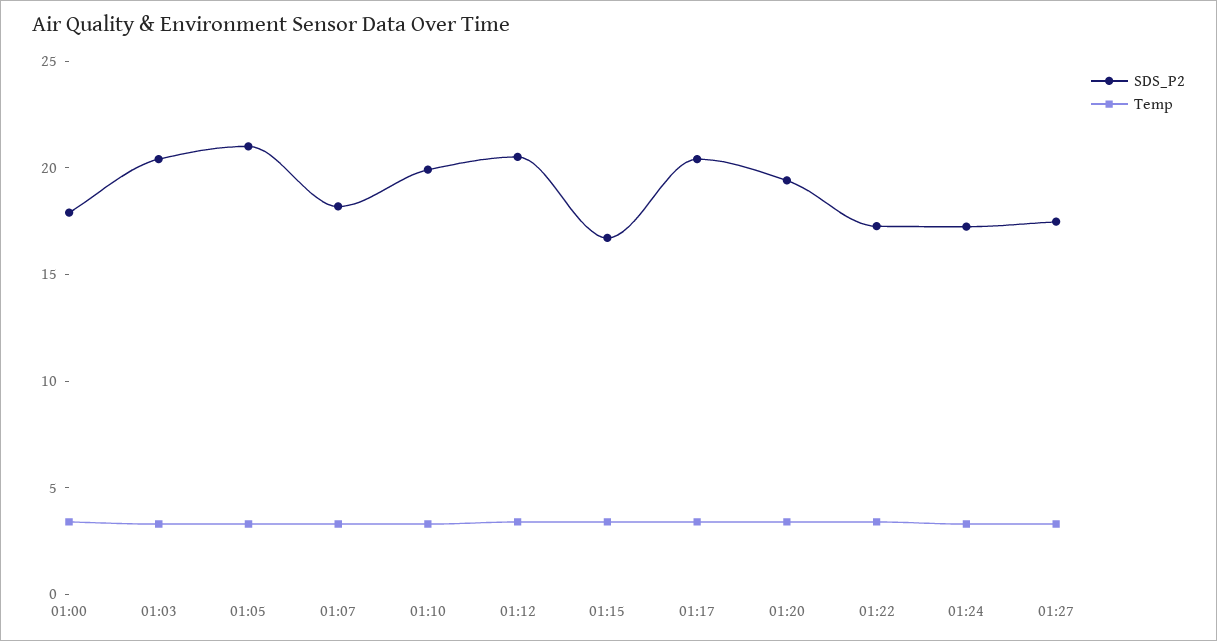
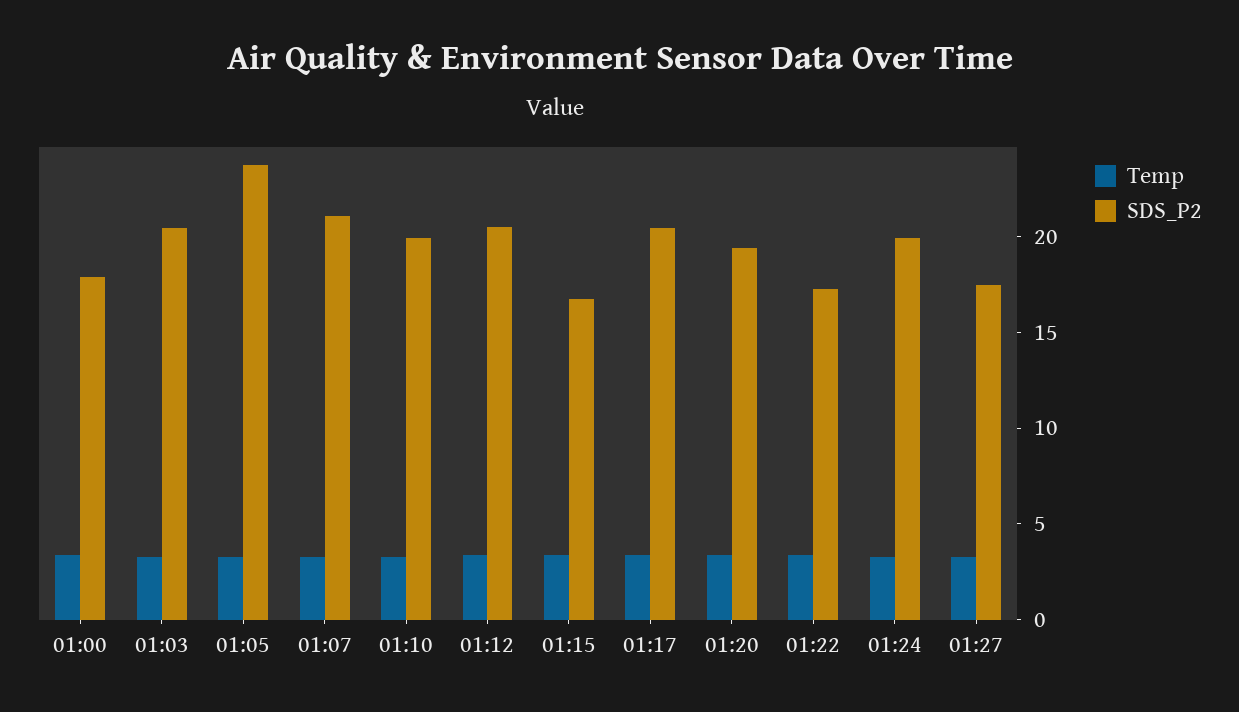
SDS_P2, 01:05: 21 -> 24
SDS_P2, 01:07: 18 -> 21
SDS_P2, 01:24: 17 -> 20

